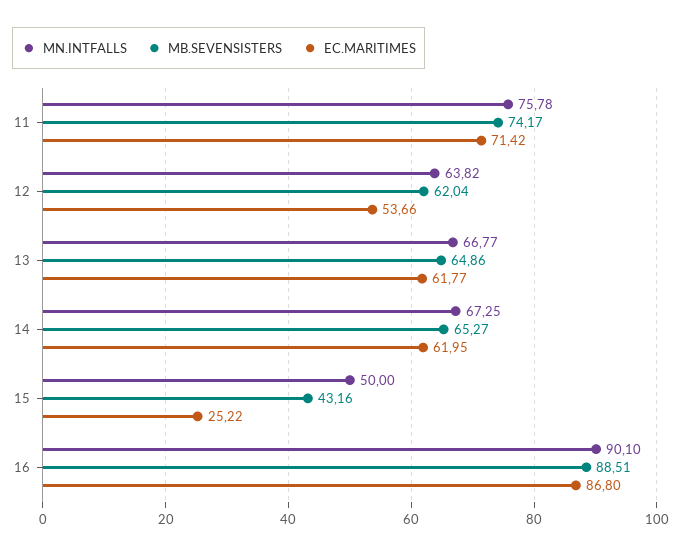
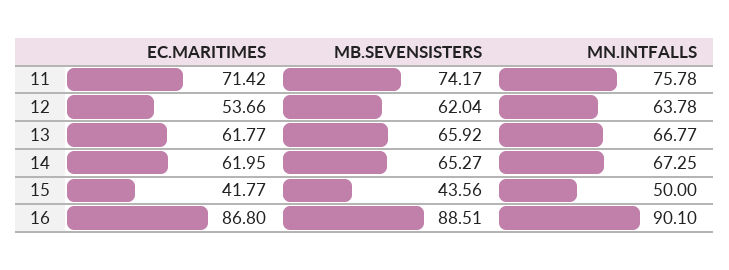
MN.INTFALLS, 12: 63.82 -> 63.78
MB.SEVENSISTERS, 13: 64.86 -> 65.92
MB.SEVENSISTERS, 15: 43.16 -> 43.56
EC.MARITIMES, 15: 25.22 -> 41.77

